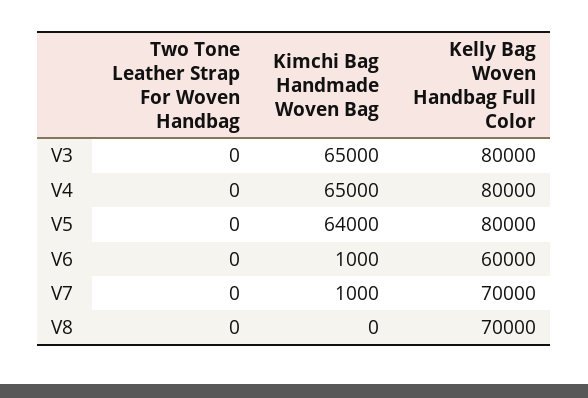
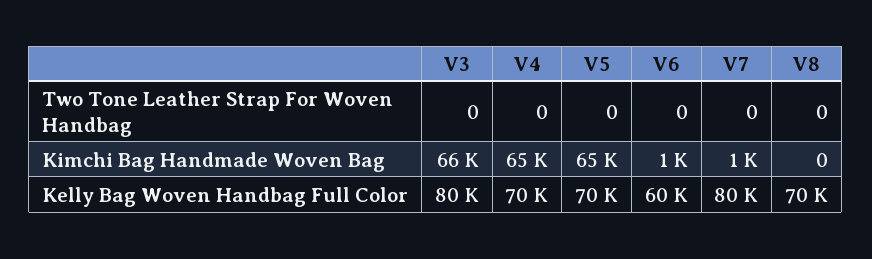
Kimchi Bag Handmade Woven Bag, V3: 65000 -> 66000
Kelly Bag Woven Handbag Full Color, V4: 80000 -> 70000
Kimchi Bag Handmade Woven Bag, V5: 64000 -> 65000
Kelly Bag Woven Handbag Full Color, V5: 80000 -> 70000
Kelly Bag Woven Handbag Full Color, V7: 70000 -> 80000

